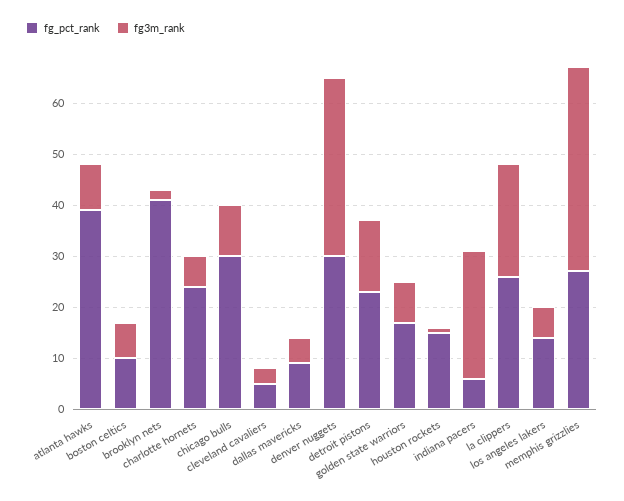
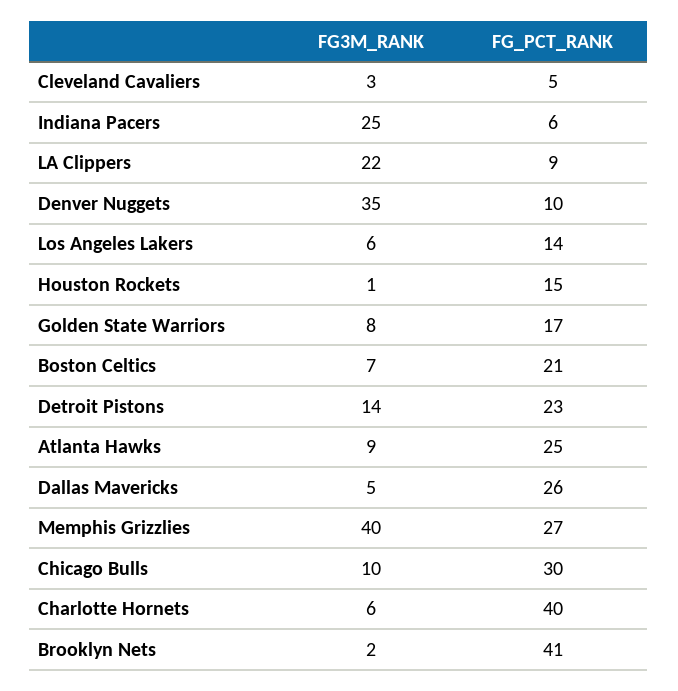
fg_pct_rank, atlanta hawks: 40 -> 25
fg_pct_rank, boston celtics: 10 -> 21
fg_pct_rank, charlotte hornets: 25 -> 40
fg_pct_rank, dallas mavericks: 10 -> 26
fg_pct_rank, denver nuggets: 30 -> 10
fg_pct_rank, la clippers: 25 -> 9

